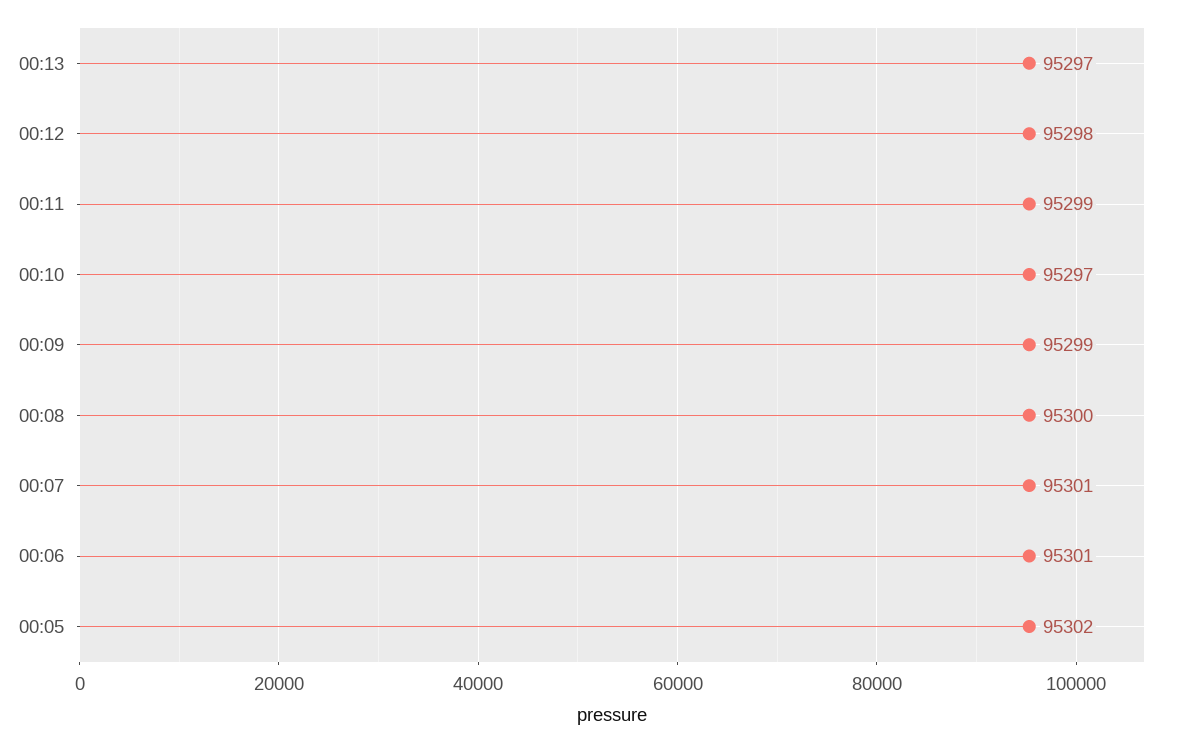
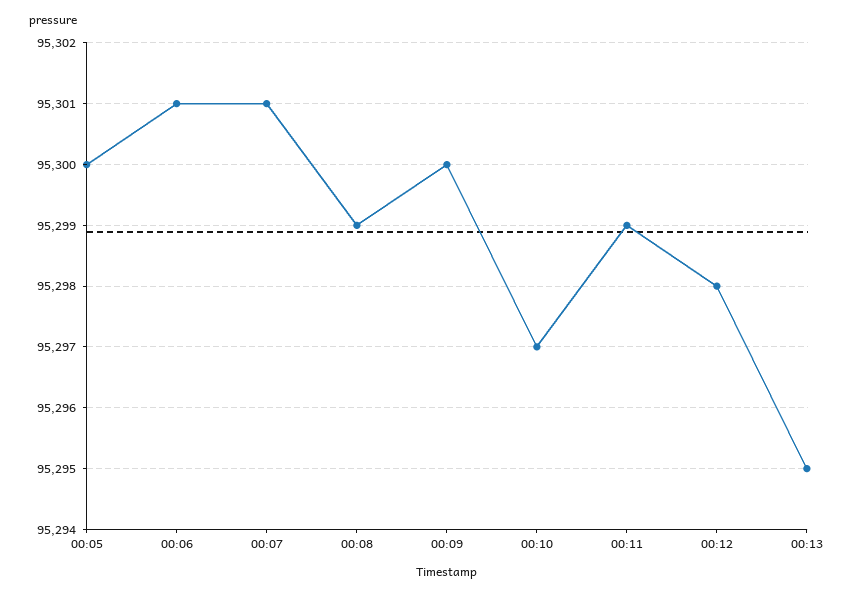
00:13: 95297 -> 95295
00:09: 95299 -> 95300
00:08: 95300 -> 95299
00:05: 95302 -> 95300

